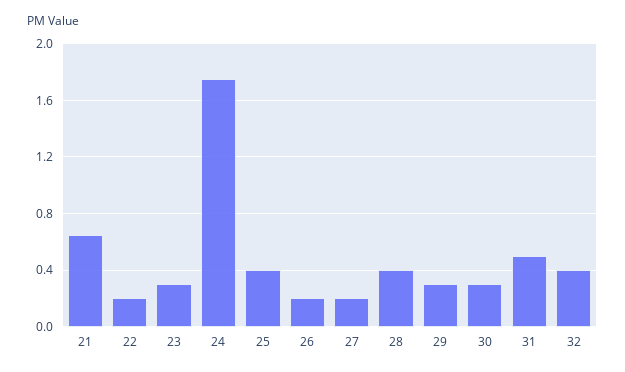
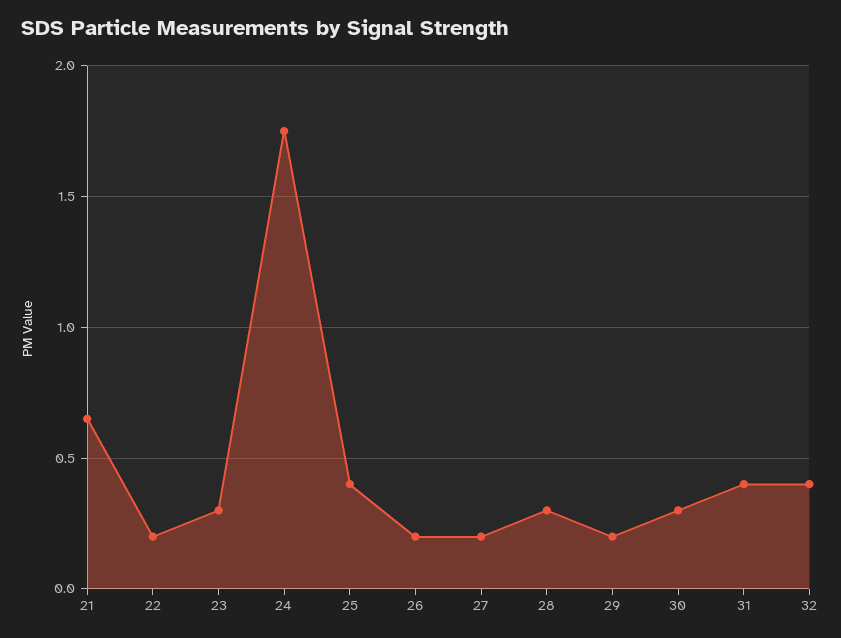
28: 0.4 -> 0.3
29: 0.3 -> 0.2
31: 0.5 -> 0.4

